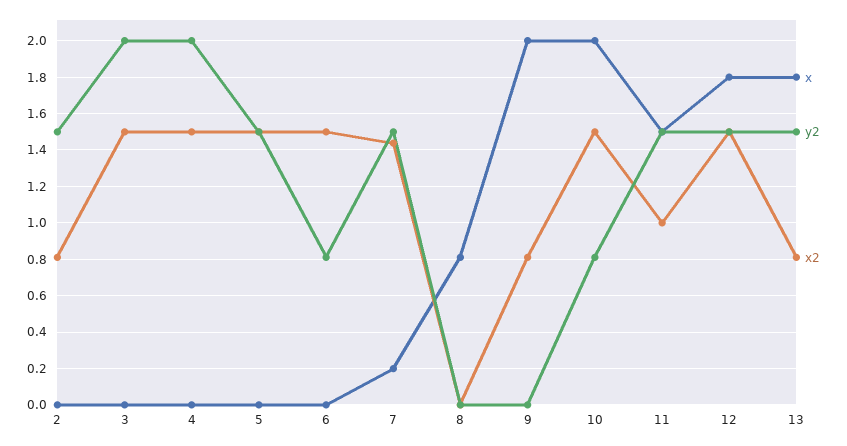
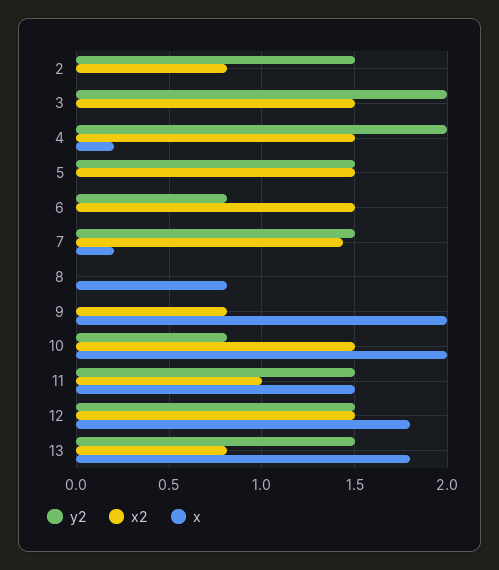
x, 4: 0 -> 0.2

